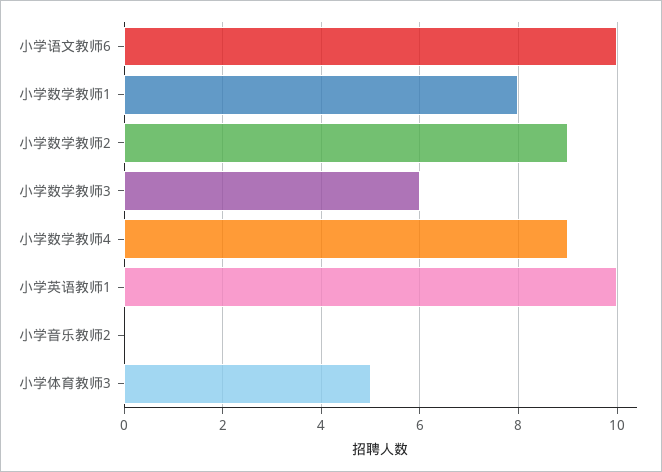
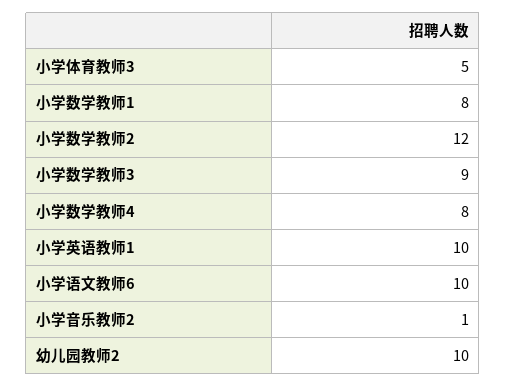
小学数学教师2: 9 -> 12
小学数学教师3: 6 -> 9
小学数学教师4: 9 -> 8
小学音乐教师2: 0 -> 1
幼儿园教师2: none -> 10

